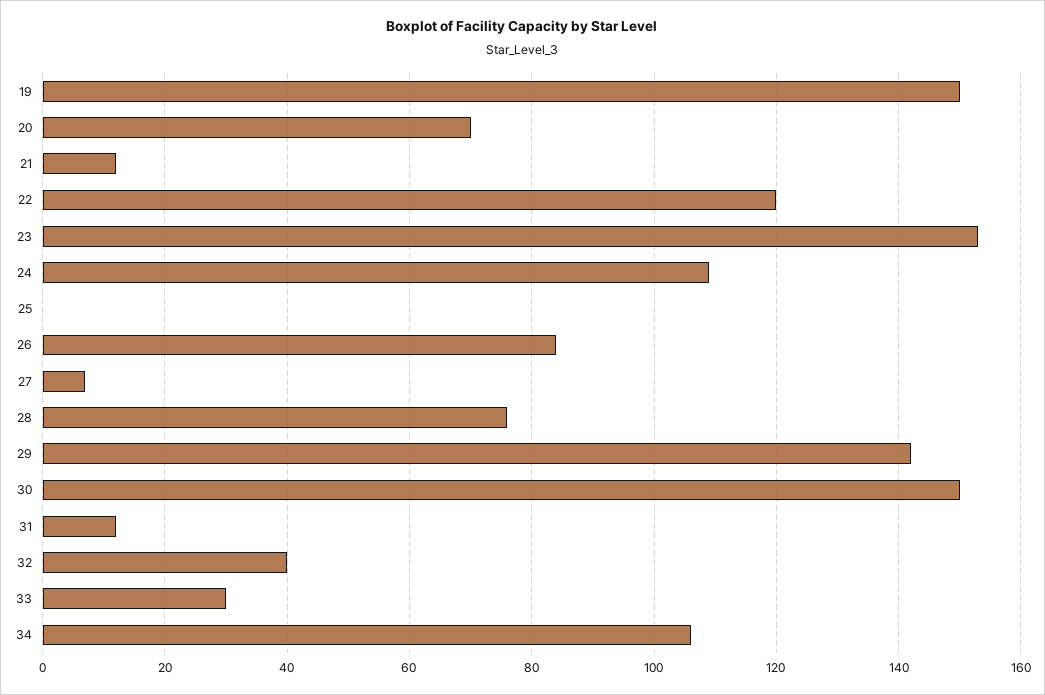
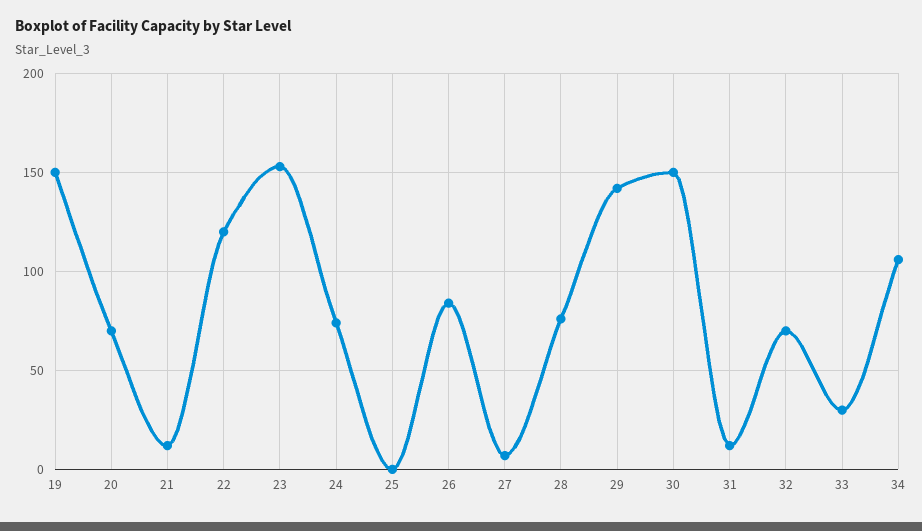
24: 110 -> 75
32: 40 -> 70

